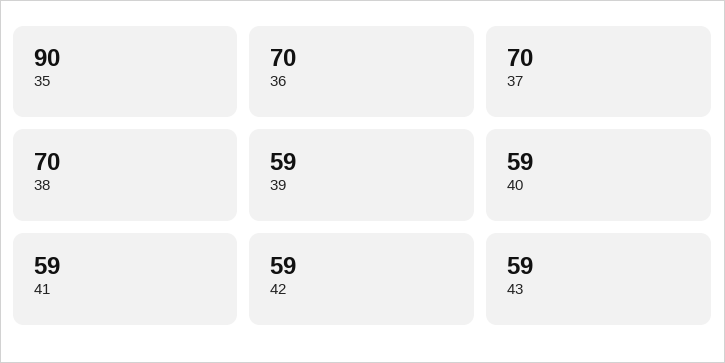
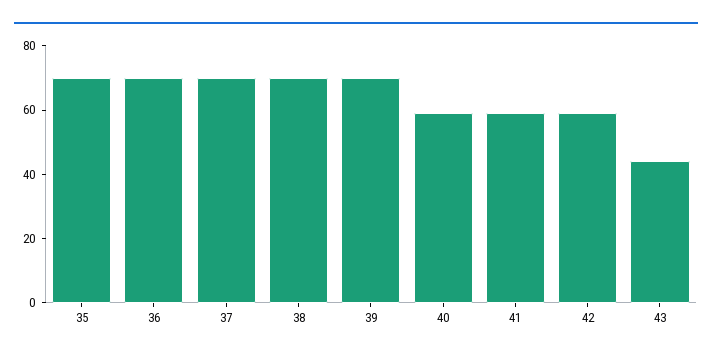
35: 90 -> 70
39: 59 -> 70
43: 59 -> 45

